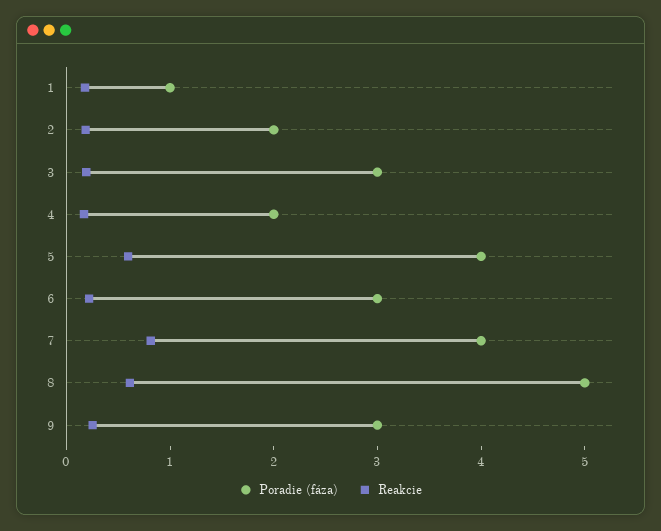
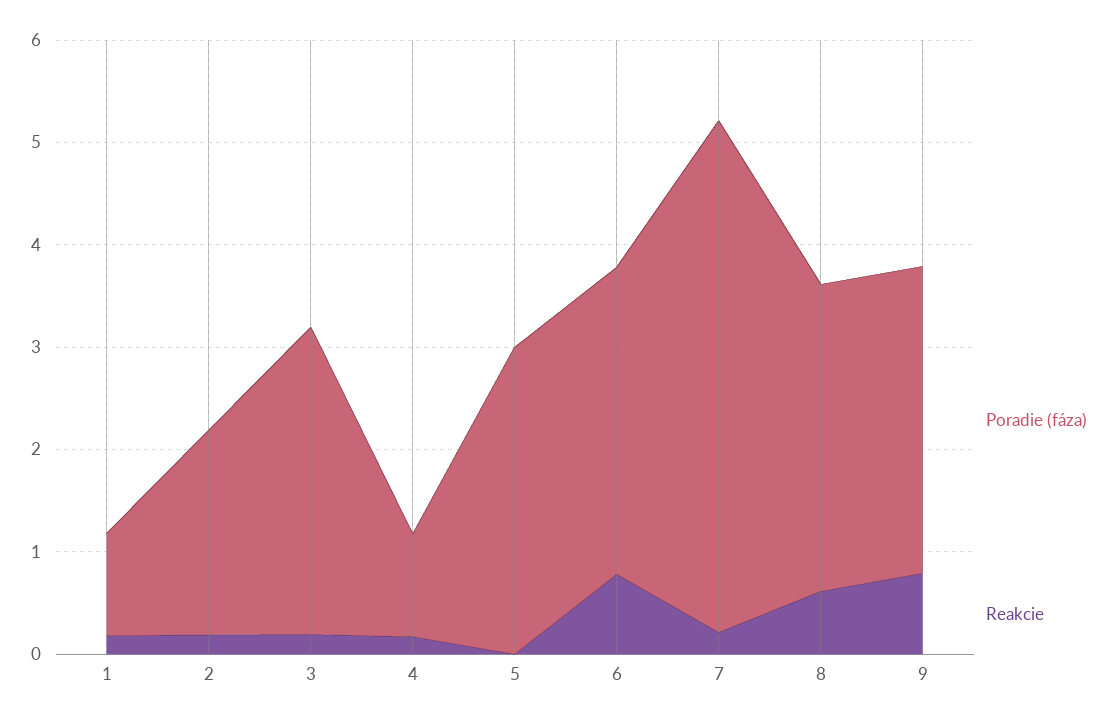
Poradie (fáza), 4: 2 -> 1
Poradie (fáza), 5: 4 -> 3
Reakcie, 5: 0.6 -> 0
Reakcie, 6: 0.2 -> 0.8
Poradie (fáza), 7: 4 -> 5
Reakcie, 7: 0.8 -> 0.2
Poradie (fáza), 8: 5 -> 3
Reakcie, 9: 0.2 -> 0.8

